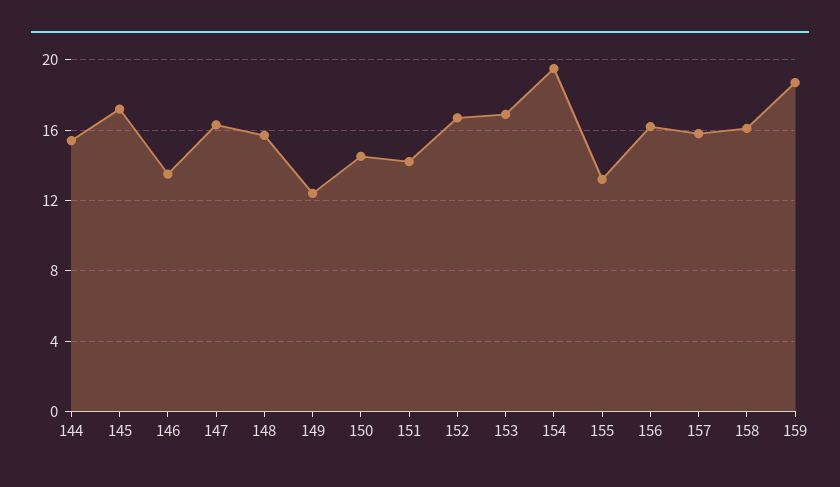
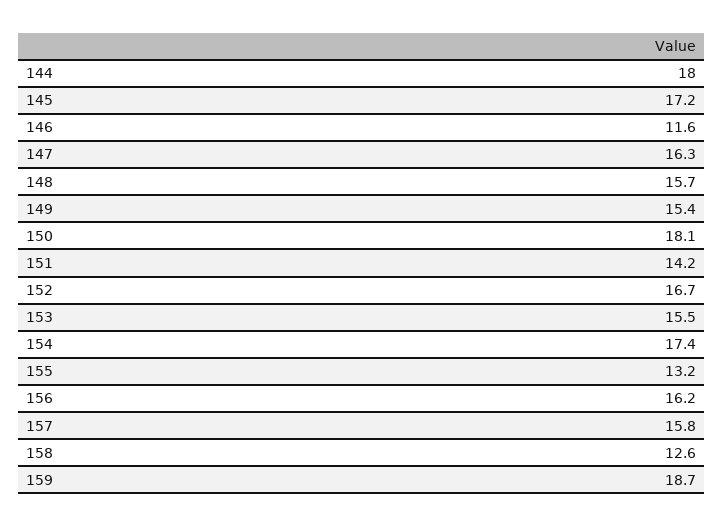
144: 15.5 -> 18
146: 13.5 -> 11.6
149: 12.5 -> 15.4
150: 14.5 -> 18.1
153: 17 -> 15.5
154: 19.5 -> 17.4
158: 16 -> 12.6

